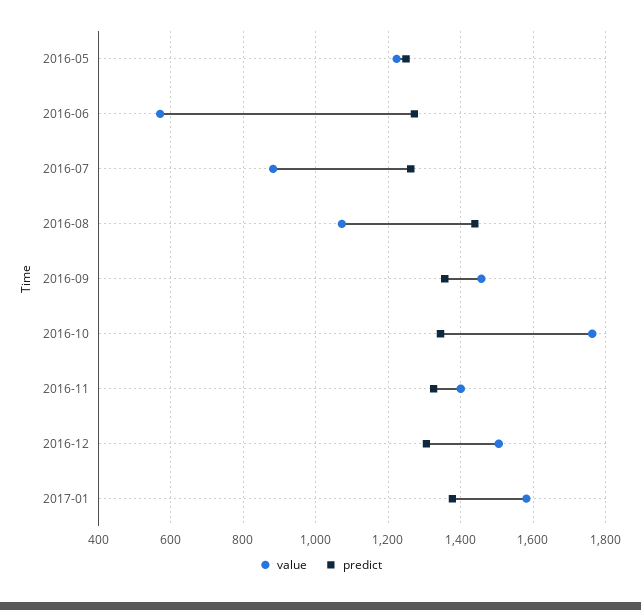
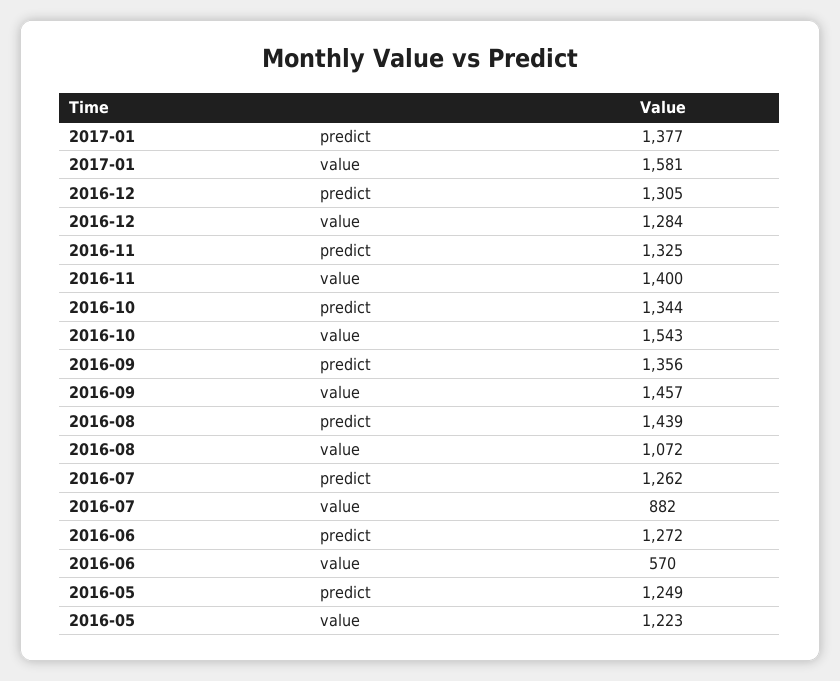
value, 2016-10: 1760 -> 1543
value, 2016-12: 1500 -> 1284

